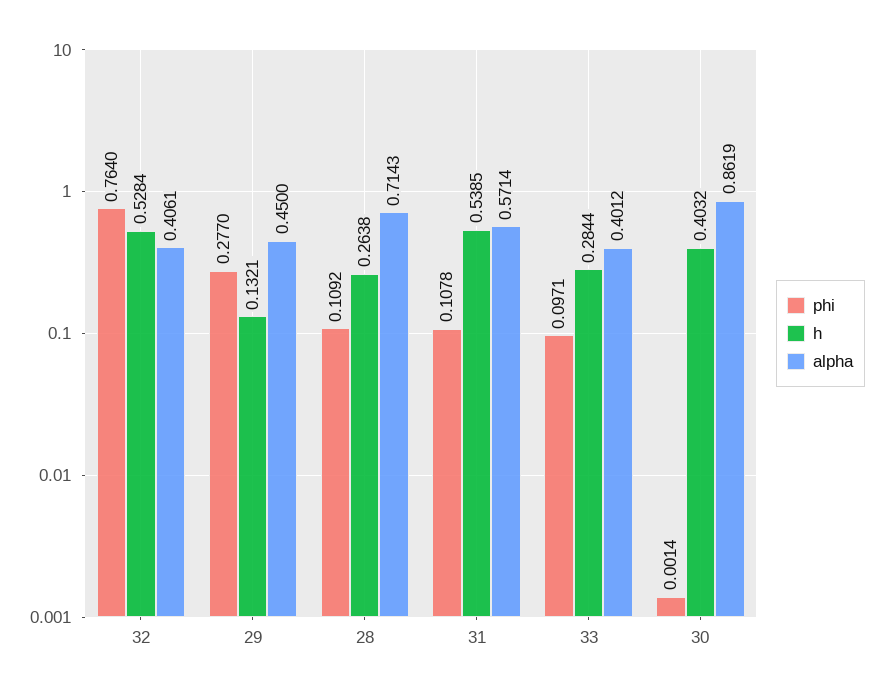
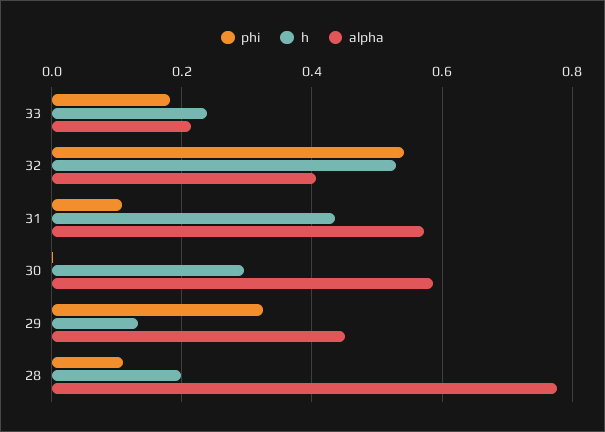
phi, 32: 0.764 -> 0.54
phi, 29: 0.277 -> 0.32
h, 28: 0.2638 -> 0.2
alpha, 28: 0.7143 -> 0.78
h, 31: 0.5385 -> 0.44
phi, 33: 0.0971 -> 0.18
h, 33: 0.2844 -> 0.24
alpha, 33: 0.4012 -> 0.22
h, 30: 0.4032 -> 0.3
alpha, 30: 0.8619 -> 0.58

